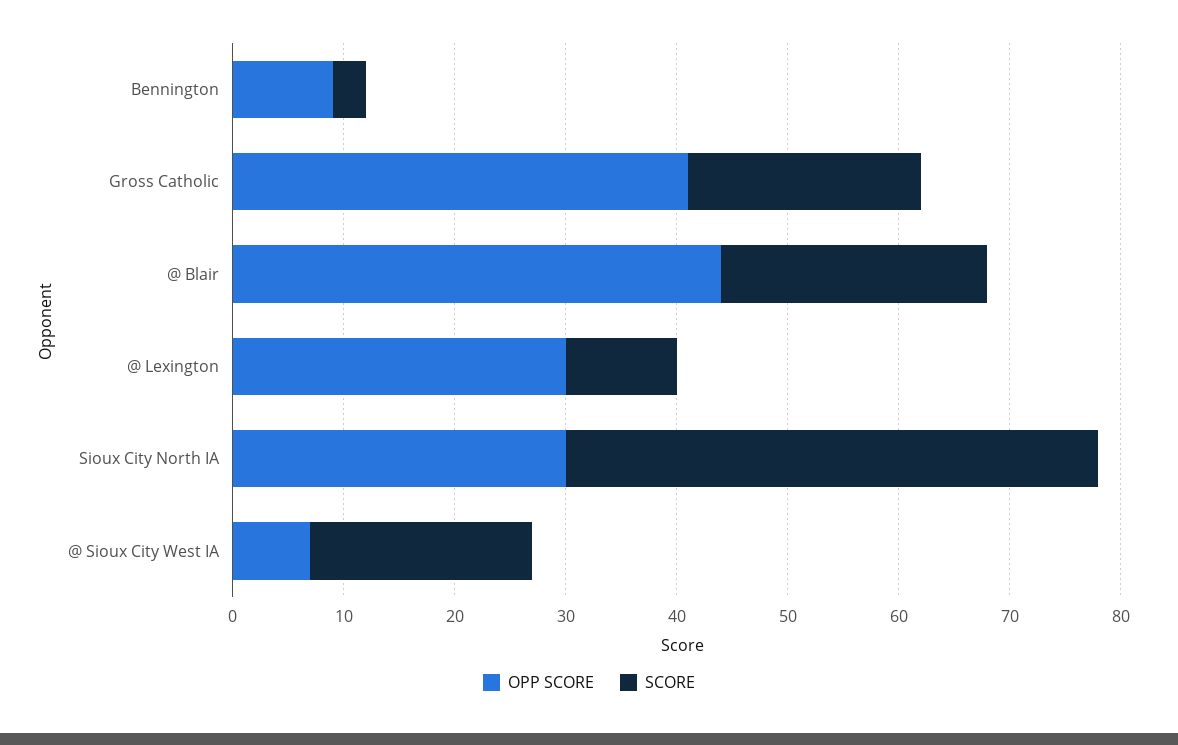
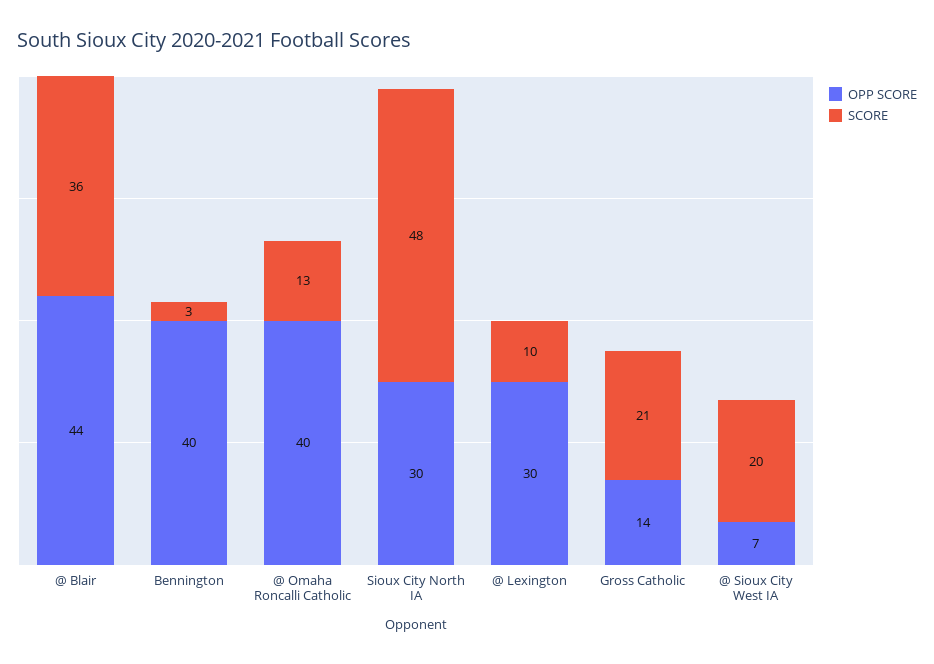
OPP SCORE, Bennington: 9 -> 40
OPP SCORE, Gross Catholic: 41 -> 14
SCORE, @ Blair: 24 -> 36
OPP SCORE, @ Omaha Roncalli Catholic: none -> 40
SCORE, @ Omaha Roncalli Catholic: none -> 13

